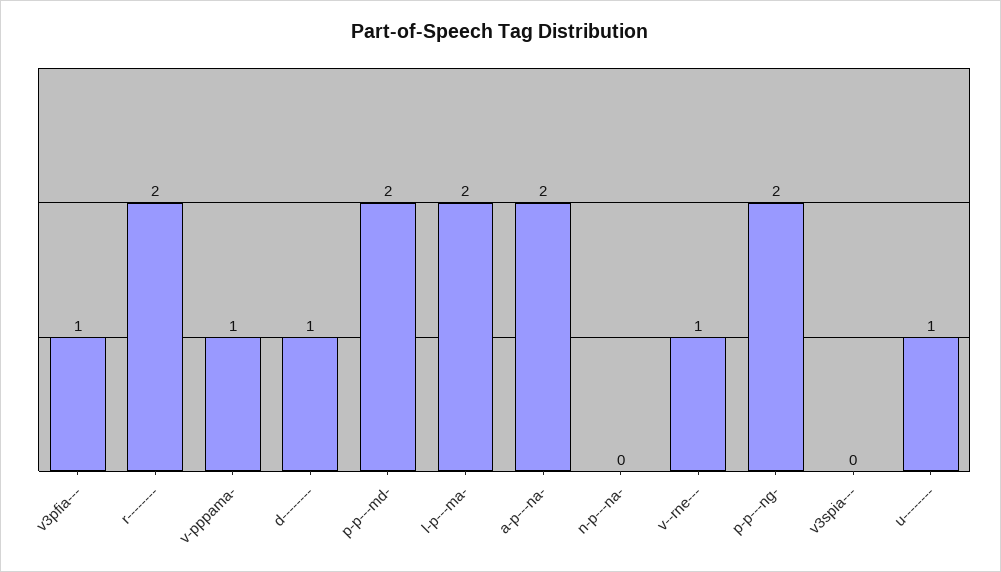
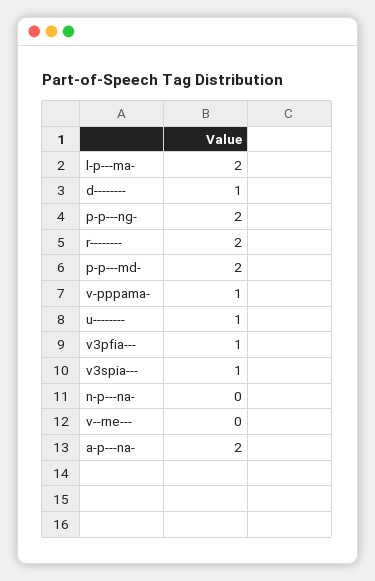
v--rne---: 1 -> 0
v3spia---: 0 -> 1

